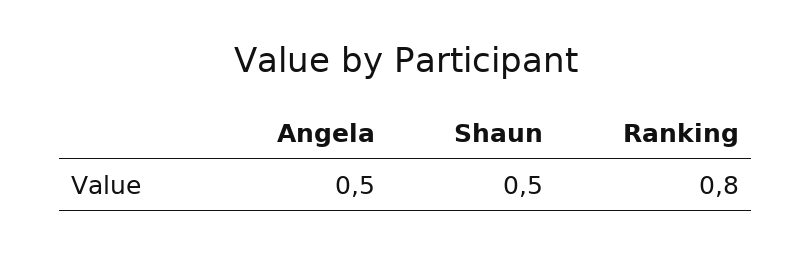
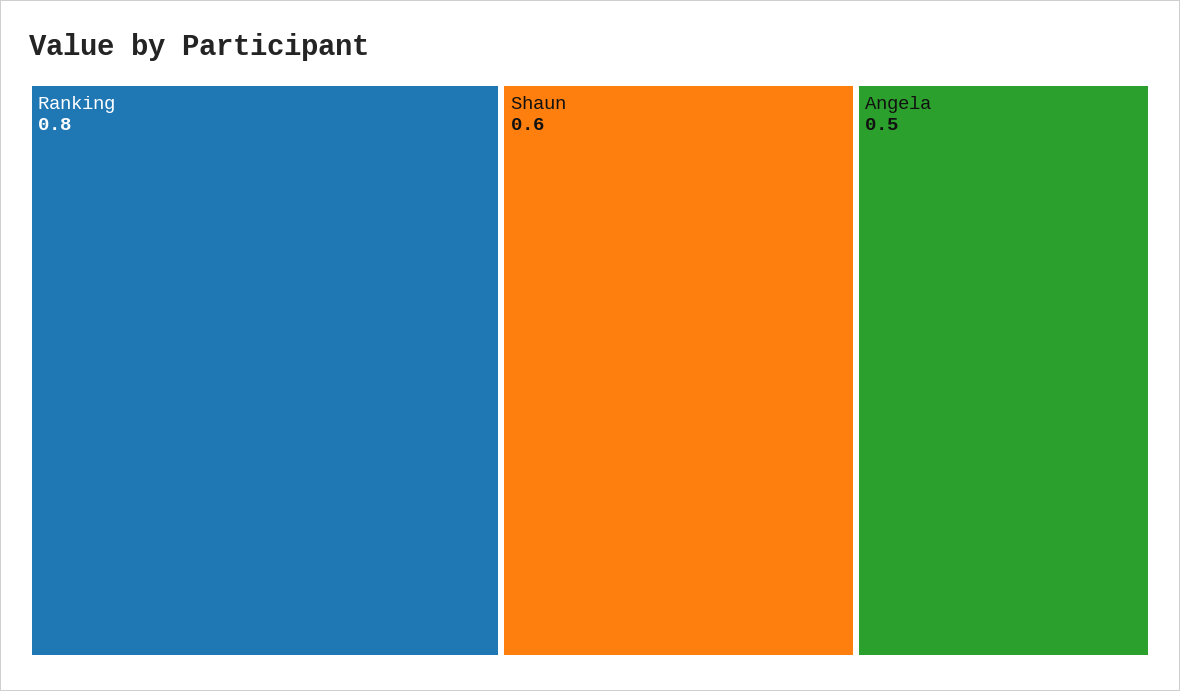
Shaun: 0.5 -> 0.6

